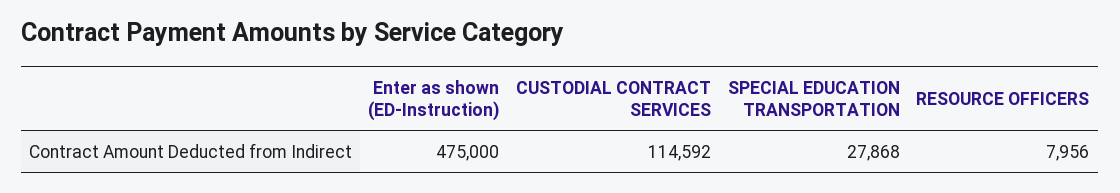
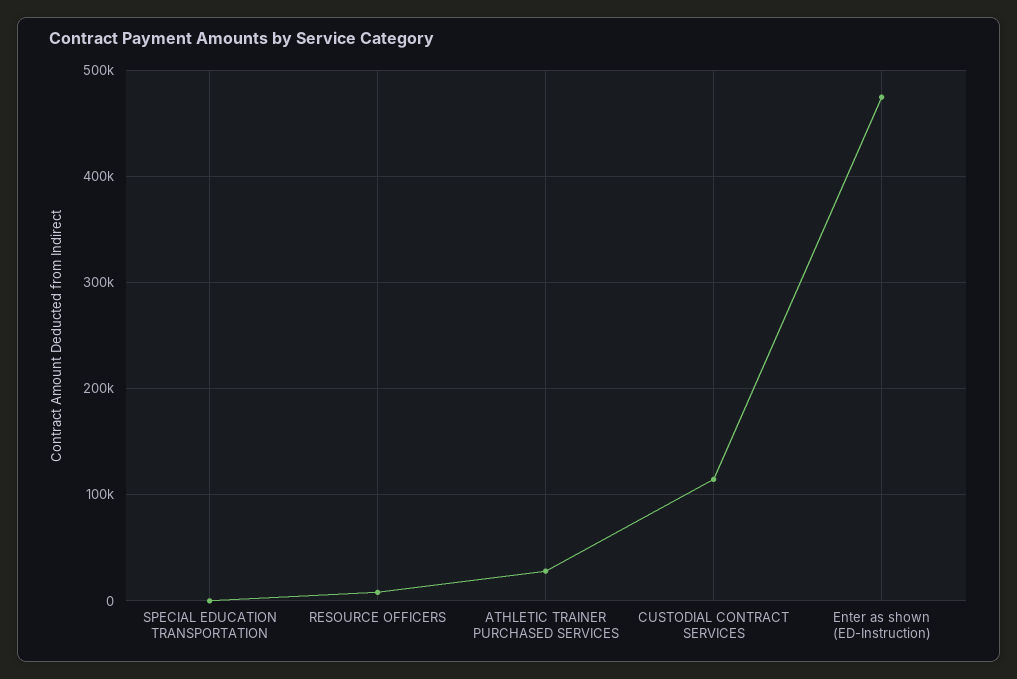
SPECIAL EDUCATION TRANSPORTATION: 27868 -> 0
ATHLETIC TRAINER PURCHASED SERVICES: none -> 30000

